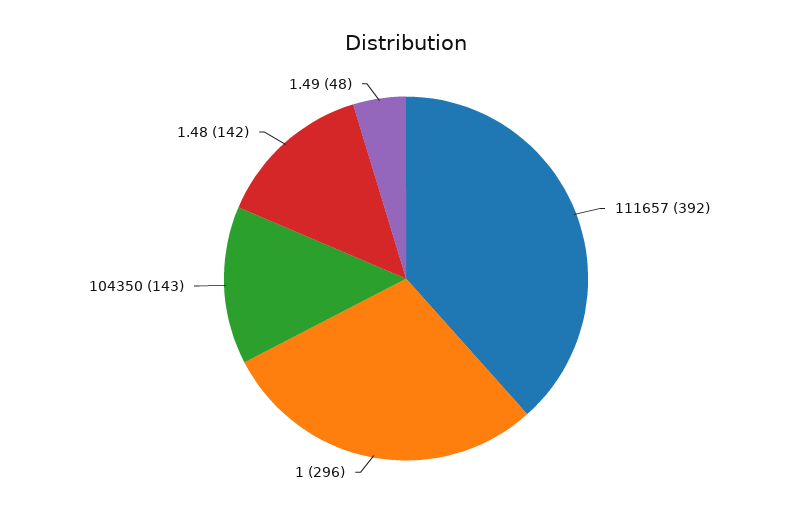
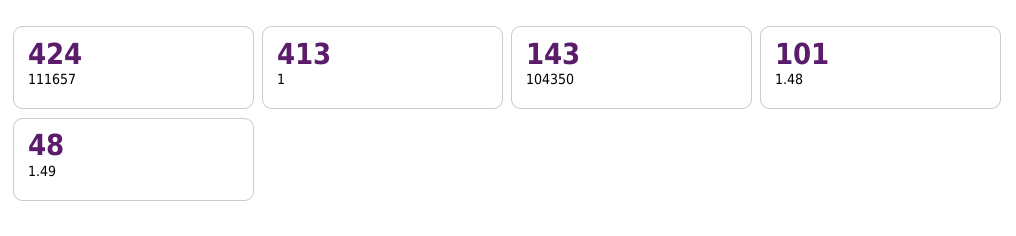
111657: 392 -> 424
1: 296 -> 413
1.48: 142 -> 101

